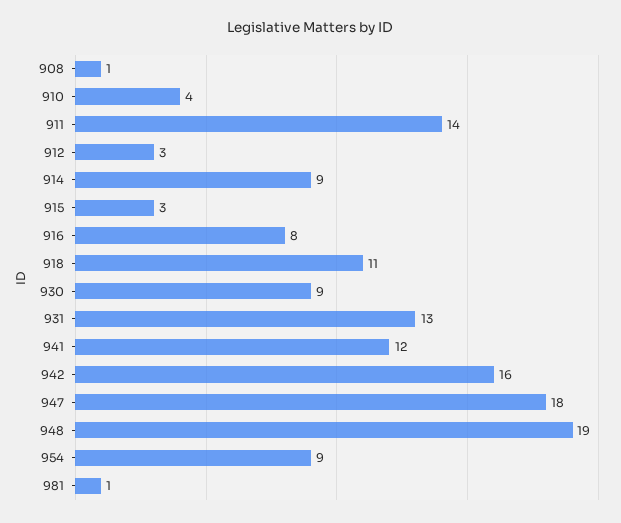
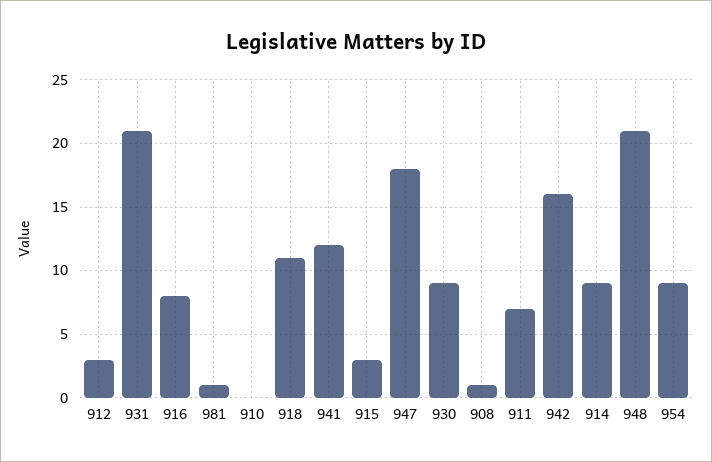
910: 4 -> 0
911: 14 -> 7
931: 13 -> 21
948: 19 -> 21

